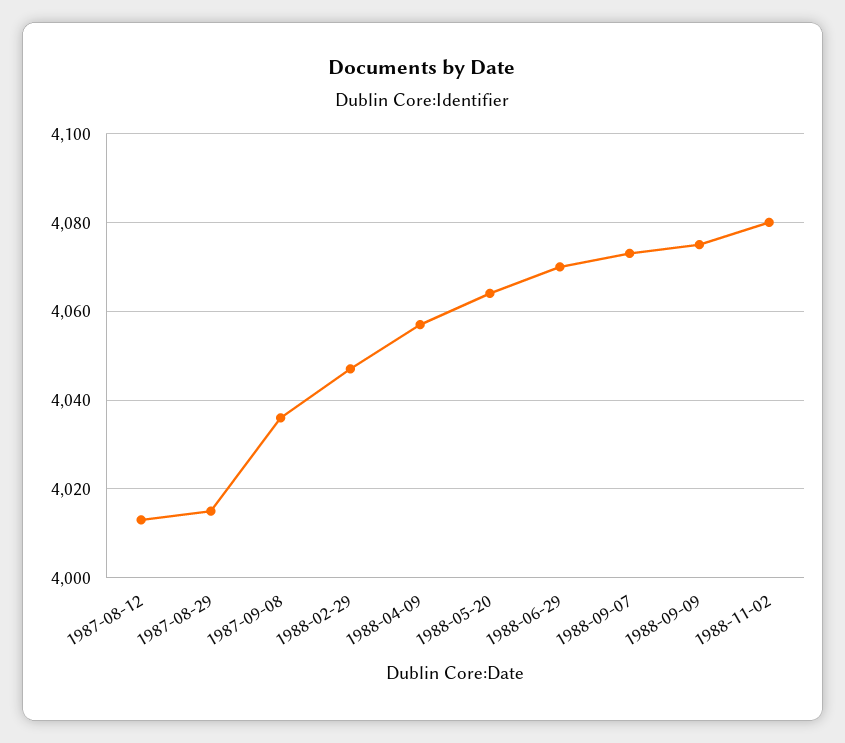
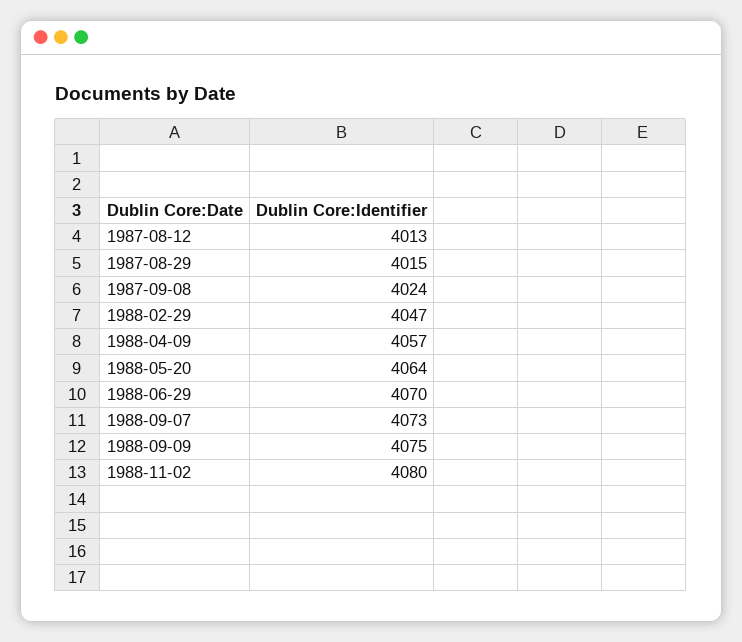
1987-09-08: 4035 -> 4024

